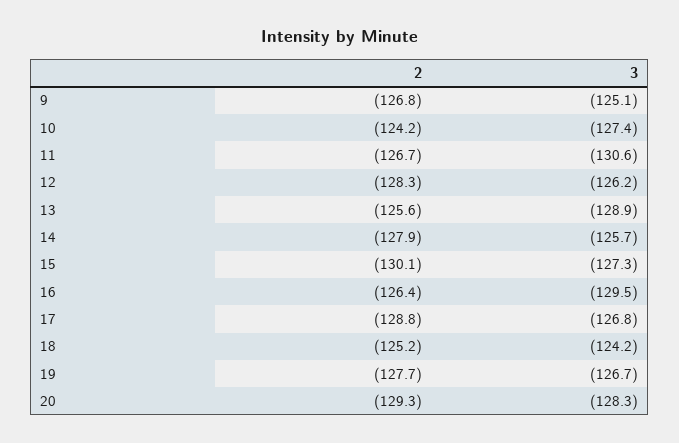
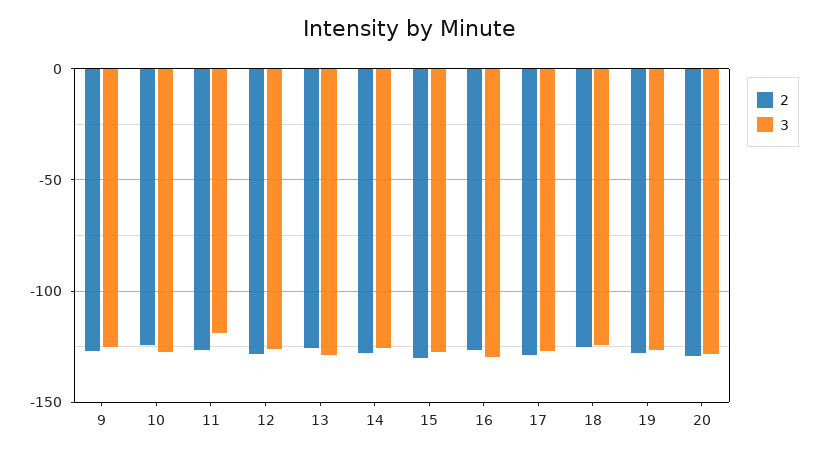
3, 11: -130.6 -> -120

